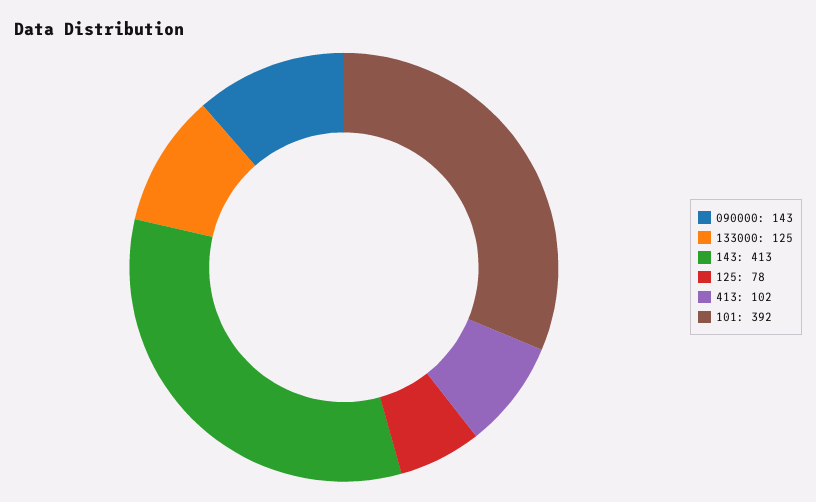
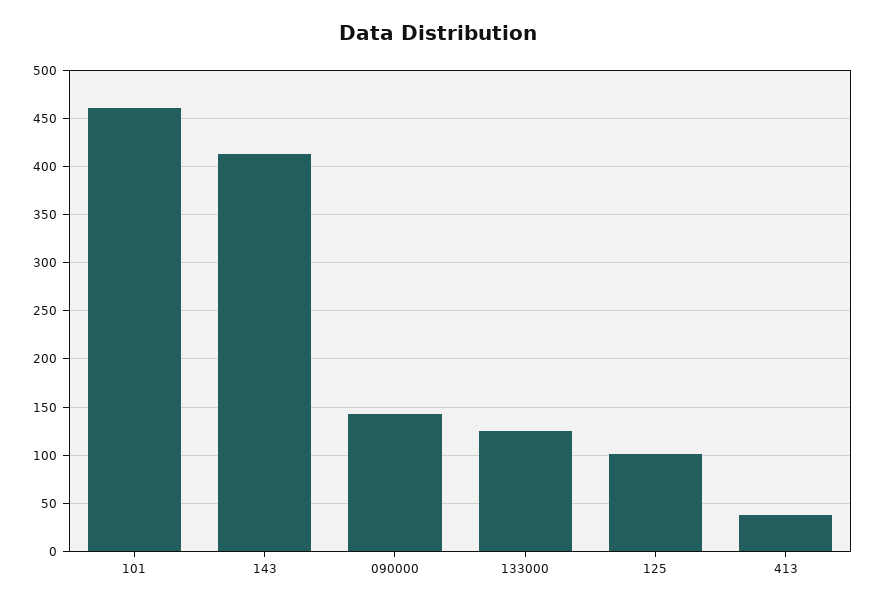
125: 78 -> 100
413: 102 -> 40
101: 392 -> 460

